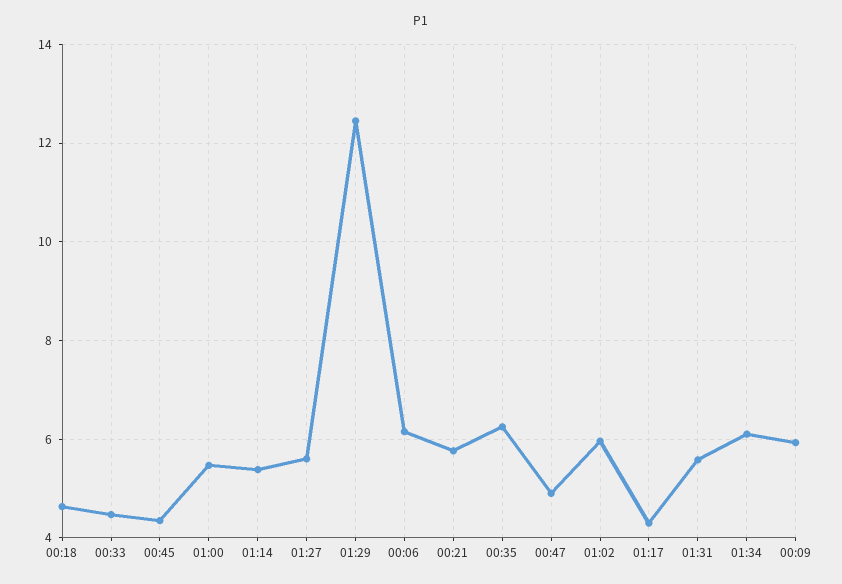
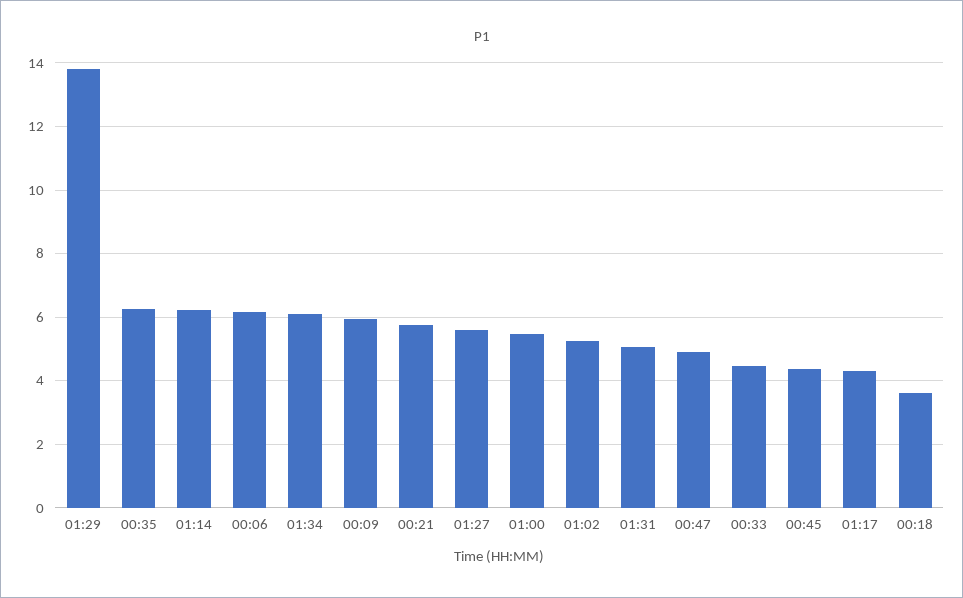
00:18: 4.6 -> 3.6
01:14: 5.4 -> 6.2
01:29: 12.4 -> 13.8
01:02: 6 -> 5.2
01:31: 5.6 -> 5

